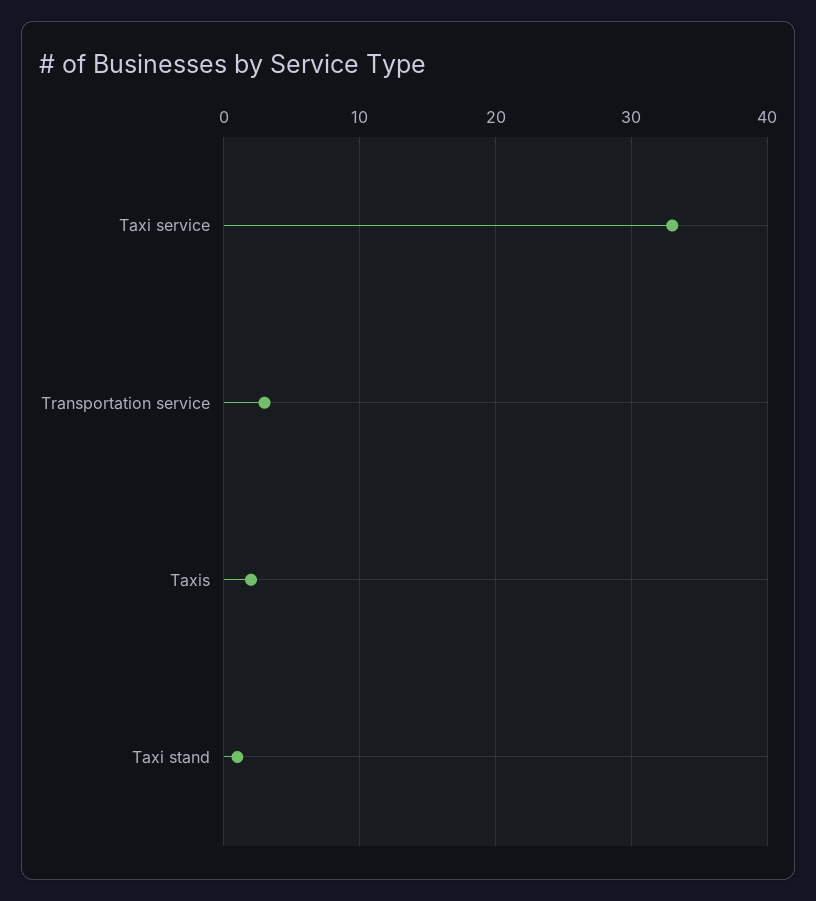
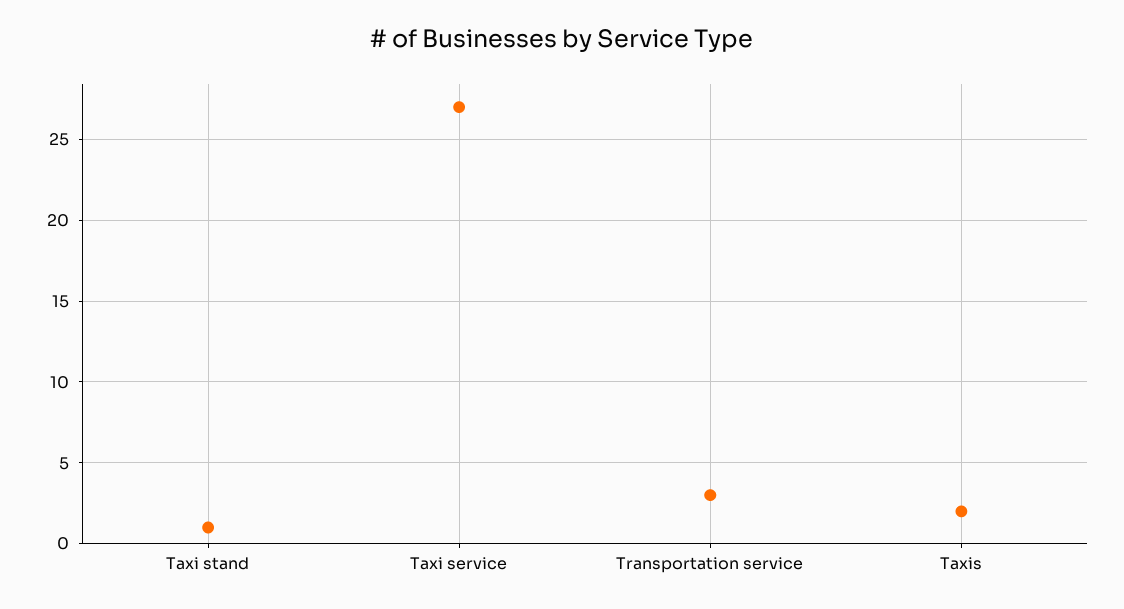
Taxi service: 33 -> 27

